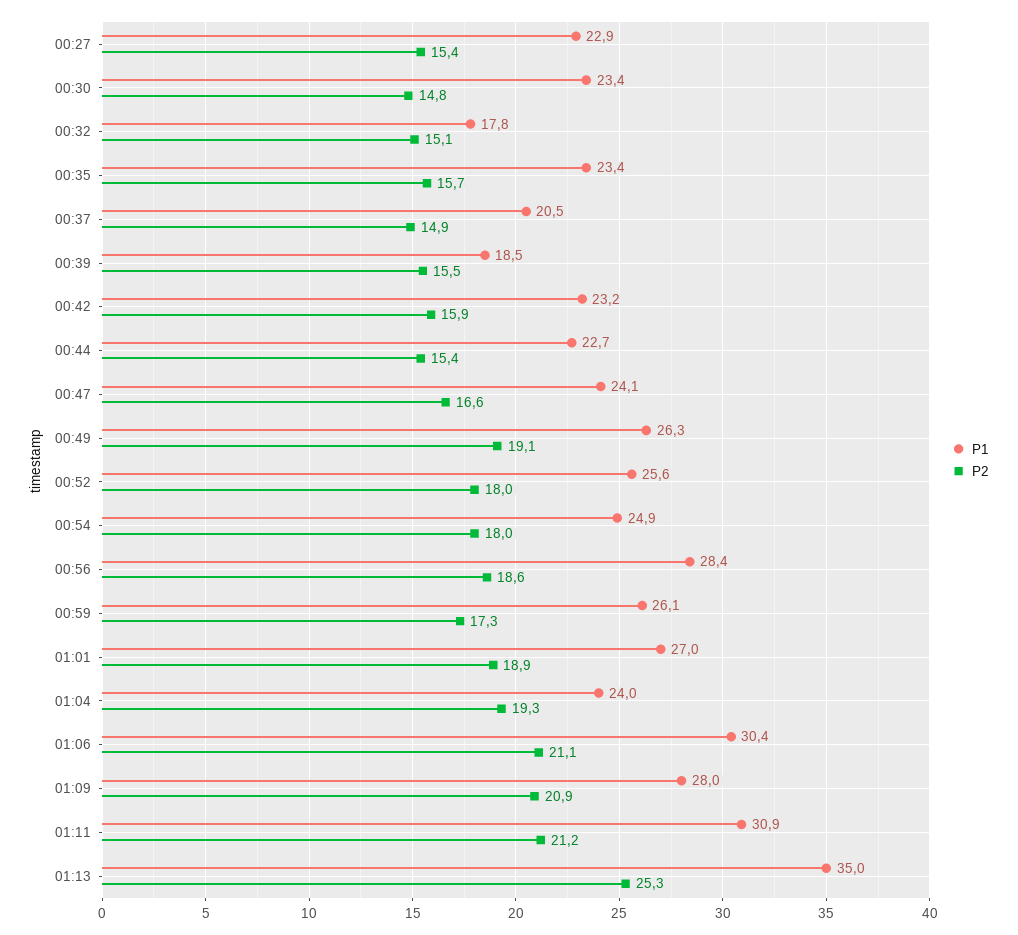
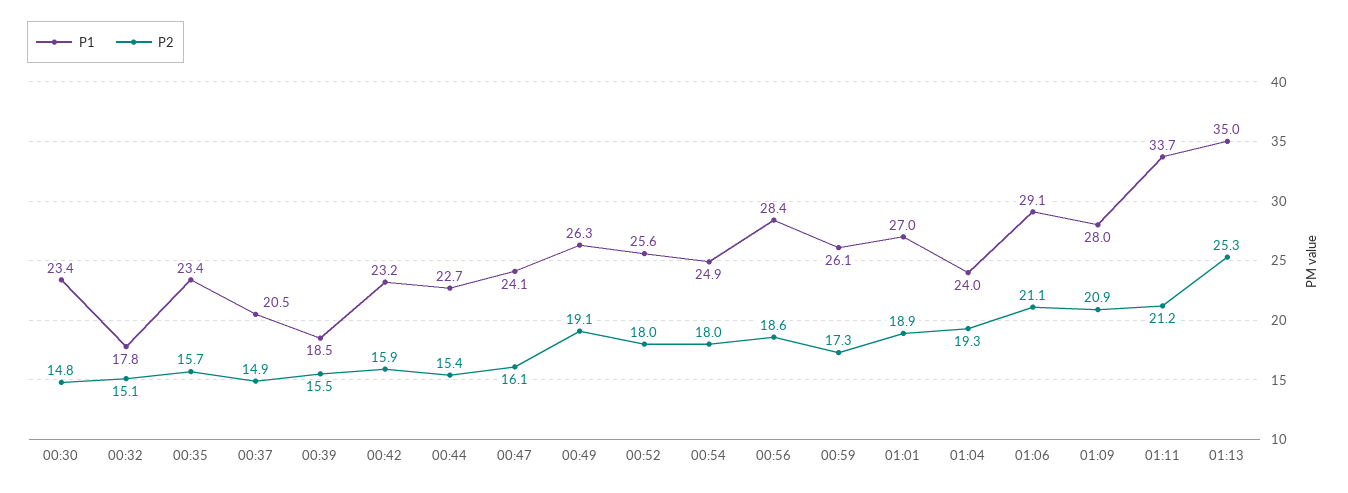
P1, 00:27: 22.9 -> none
P2, 00:27: 15.4 -> none
P2, 00:47: 16.6 -> 16.1
P1, 01:06: 30.4 -> 29.1
P1, 01:11: 30.9 -> 33.7

